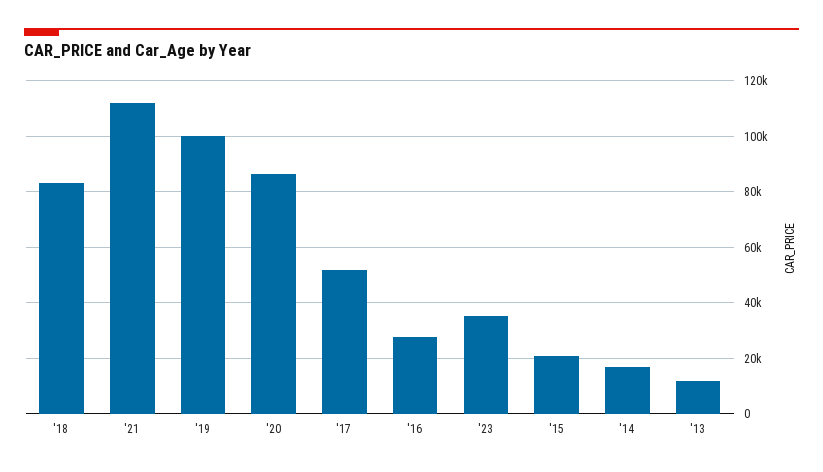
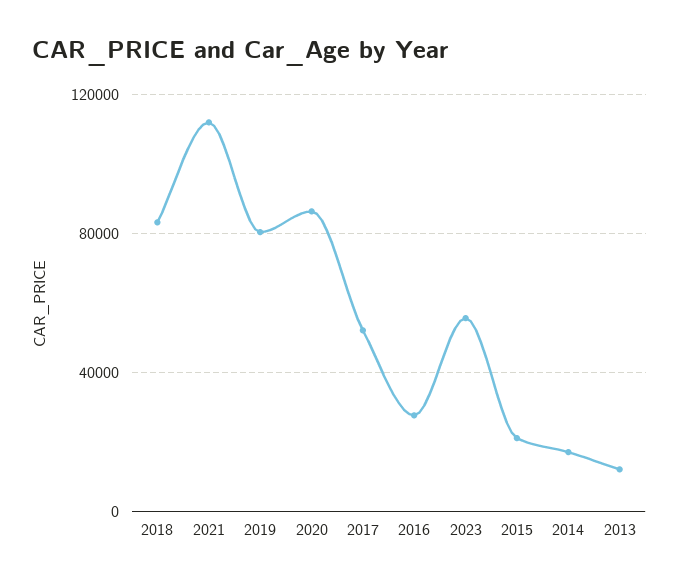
'19: 100000 -> 80000
'23: 35000 -> 55000

